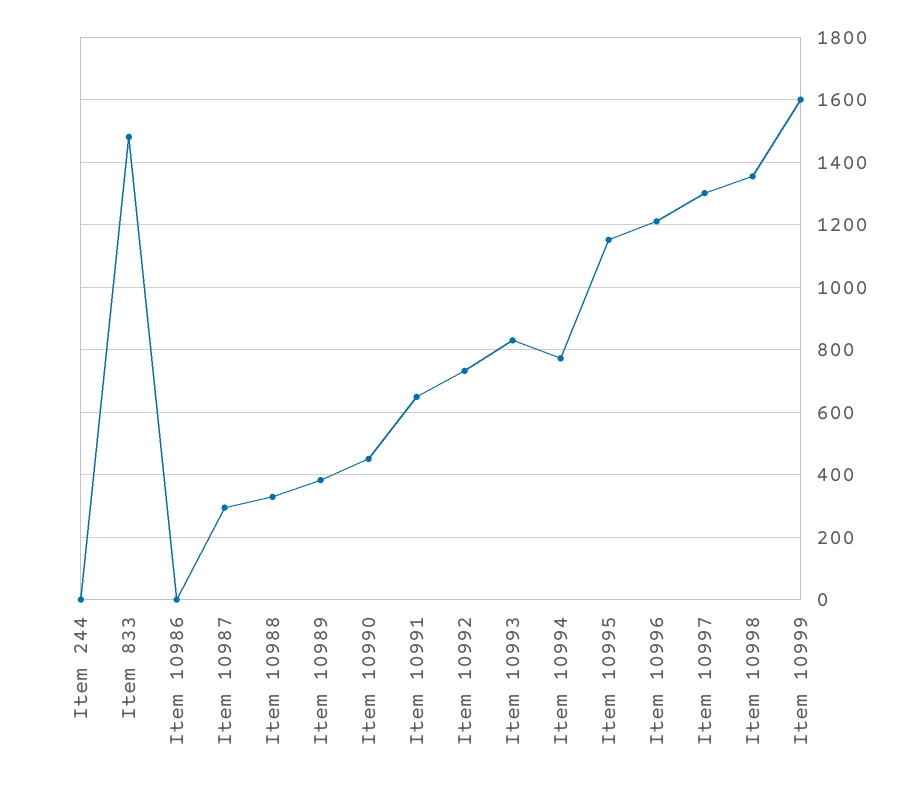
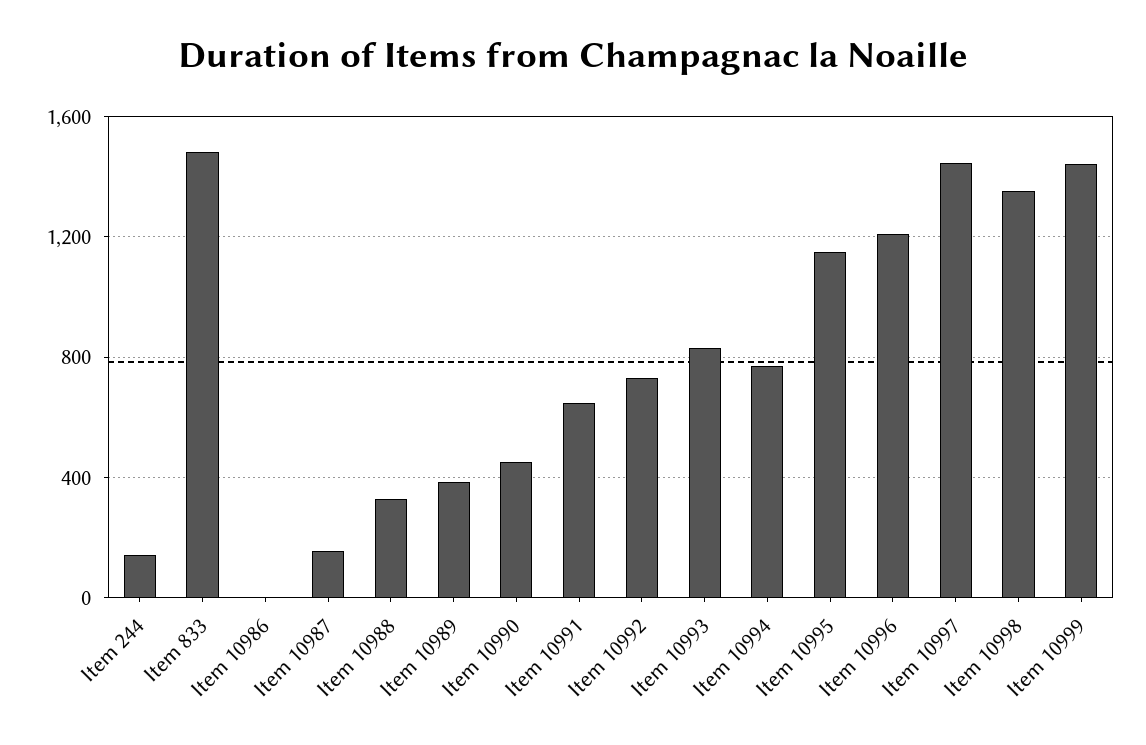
Item 244: 0 -> 150
Item 10987: 300 -> 150
Item 10997: 1300 -> 1450
Item 10999: 1600 -> 1450

